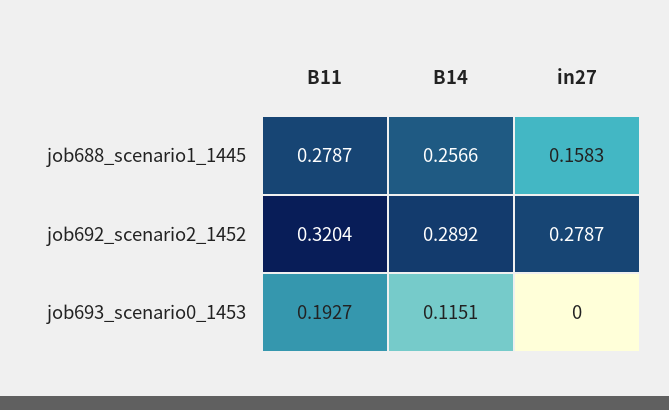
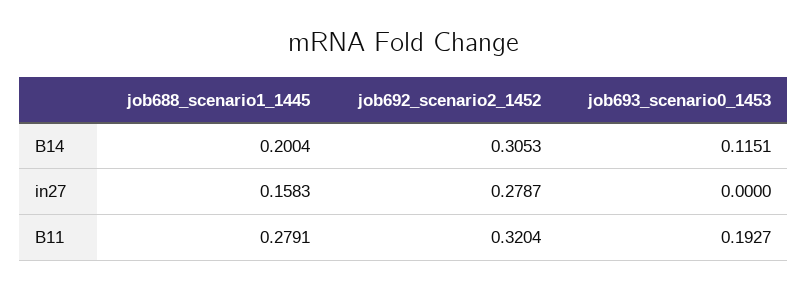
B11, job688_scenario1_1445: 0.2787 -> 0.2791
B14, job688_scenario1_1445: 0.2566 -> 0.2004
B14, job692_scenario2_1452: 0.2892 -> 0.3053

